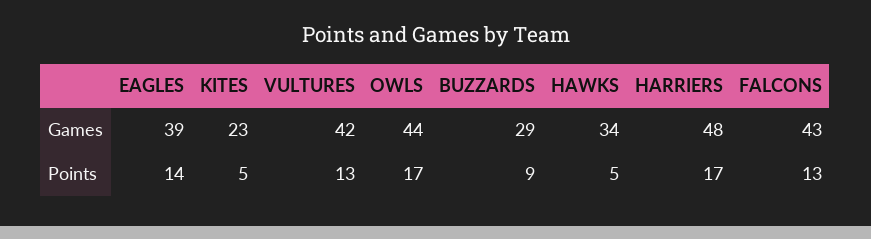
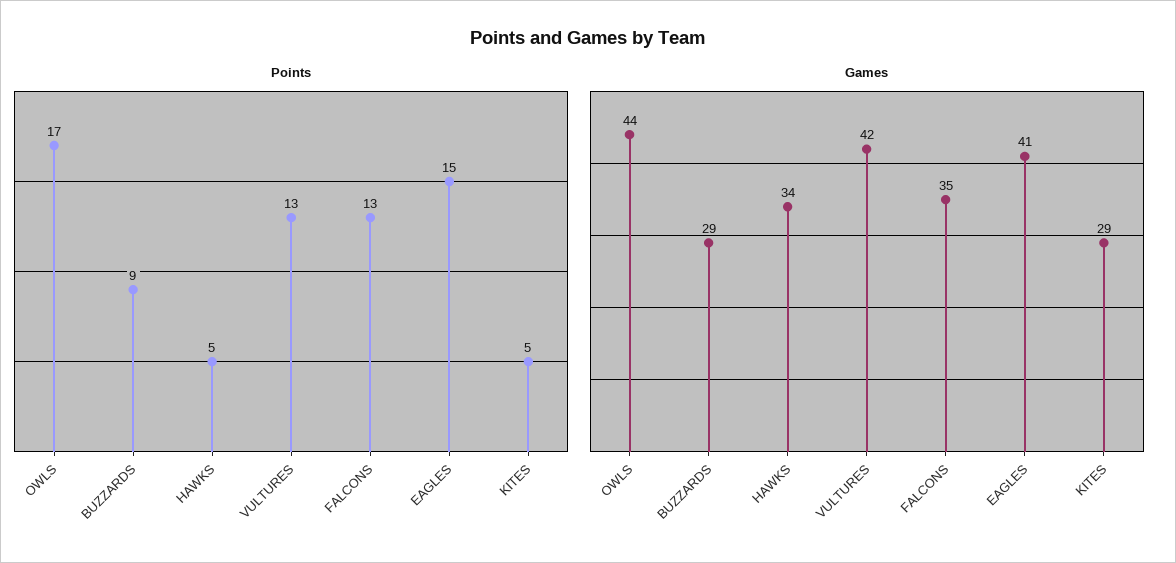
Games, EAGLES: 39 -> 41
Games, KITES: 23 -> 29
Games, HARRIERS: 48 -> none
Games, FALCONS: 43 -> 35
Points, EAGLES: 14 -> 15
Points, HARRIERS: 17 -> none

